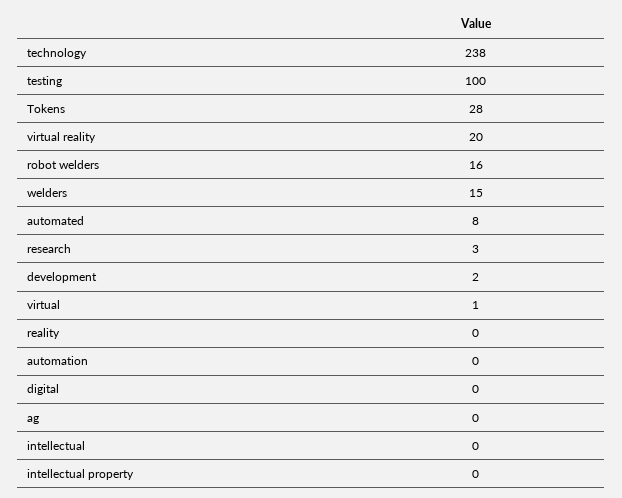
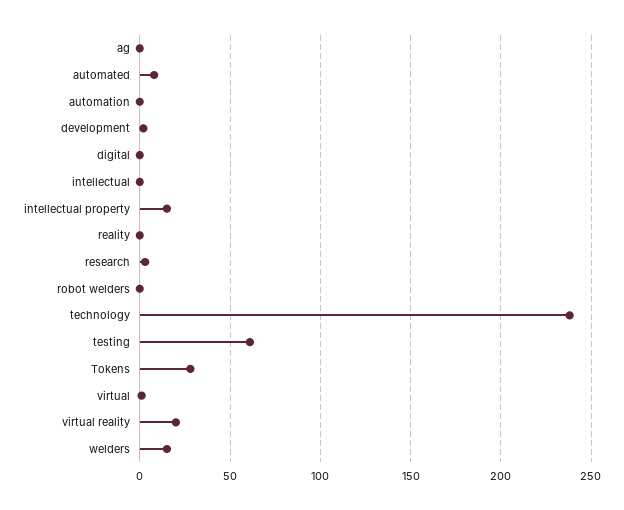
testing: 100 -> 60
robot welders: 16 -> 0
intellectual property: 0 -> 15

